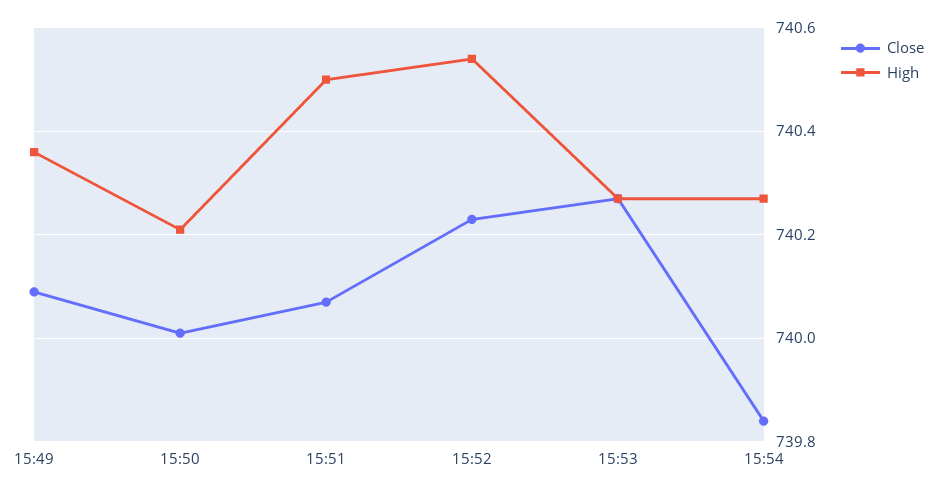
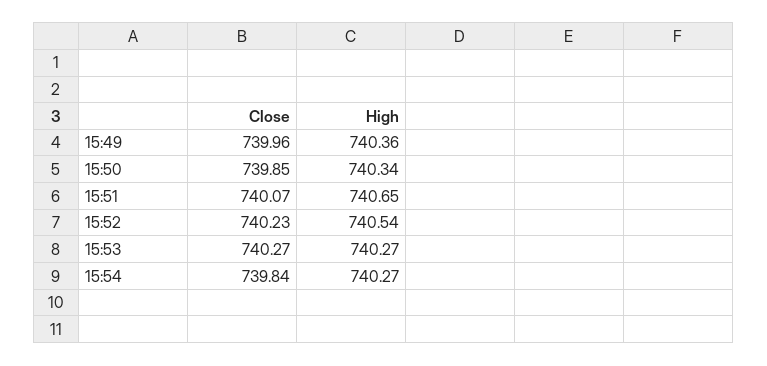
Close, 15:49: 740.1 -> 739.96
Close, 15:50: 740 -> 739.85
High, 15:50: 740.2 -> 740.34
High, 15:51: 740.5 -> 740.65

